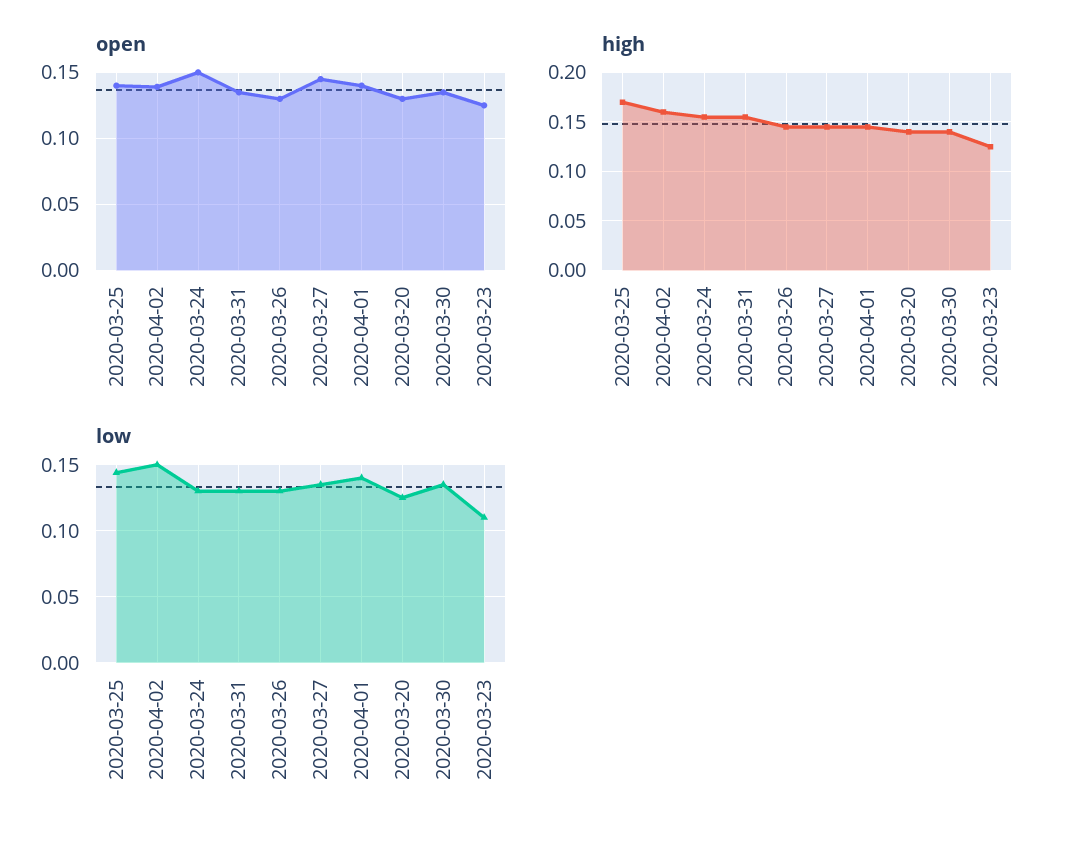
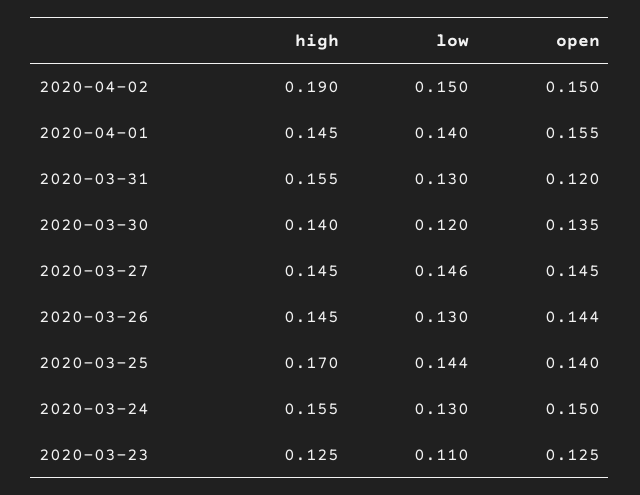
open, 2020-04-02: 0.14 -> 0.15
open, 2020-03-31: 0.135 -> 0.12
open, 2020-03-26: 0.13 -> 0.144
open, 2020-04-01: 0.14 -> 0.155
open, 2020-03-20: 0.13 -> none
high, 2020-04-02: 0.16 -> 0.19
high, 2020-03-20: 0.14 -> none
low, 2020-03-27: 0.135 -> 0.146
low, 2020-03-20: 0.125 -> none
low, 2020-03-30: 0.135 -> 0.12

